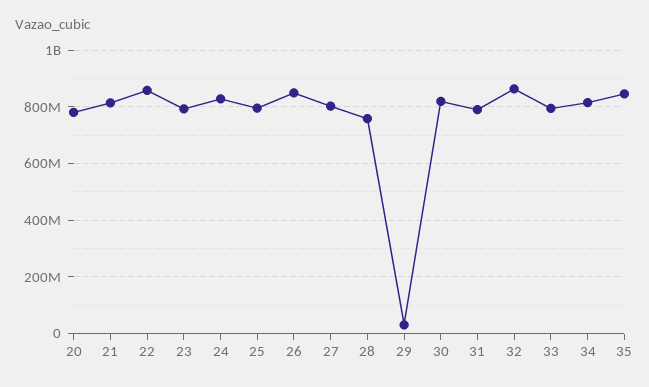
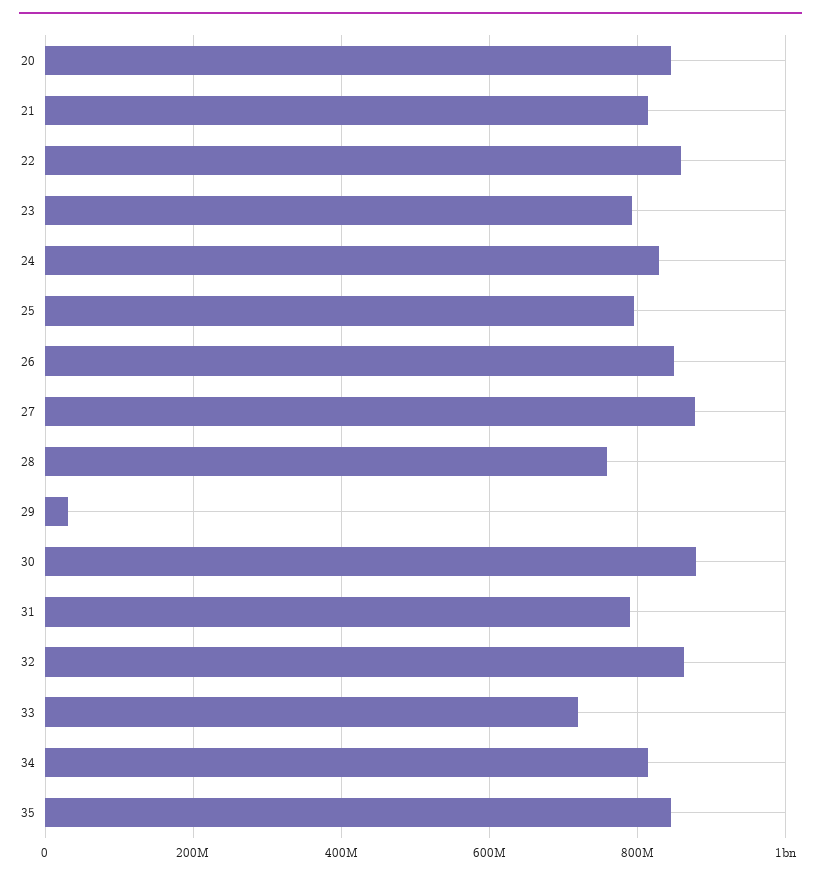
20: 775000000 -> 840000000
27: 800000000 -> 880000000
30: 825000000 -> 880000000
33: 800000000 -> 720000000

